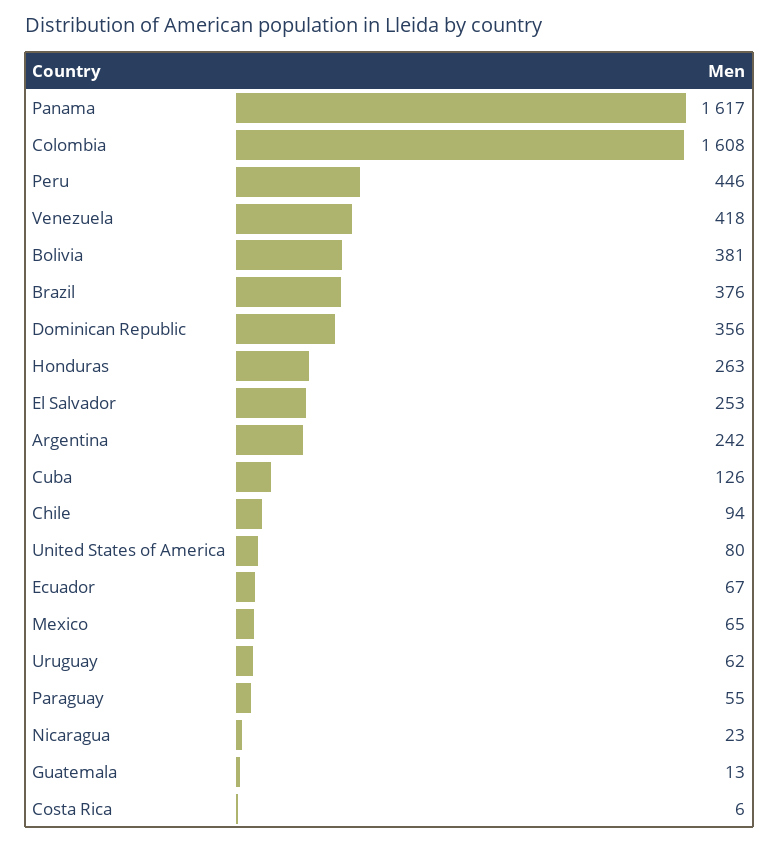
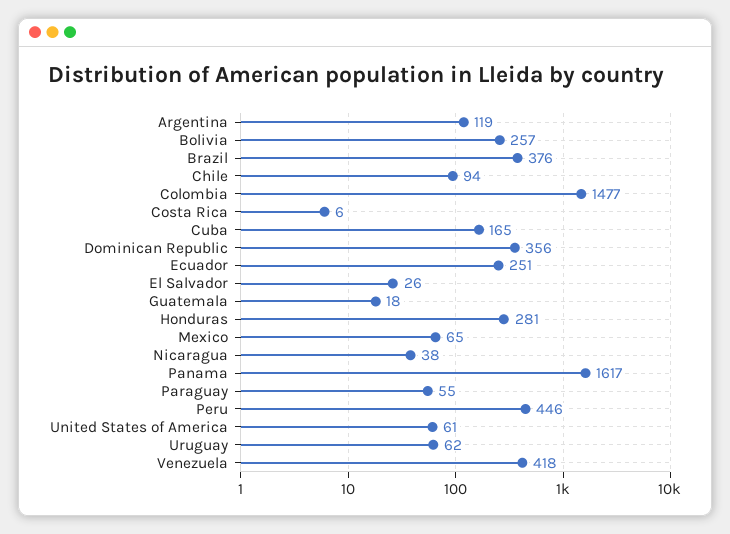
Colombia: 1608 -> 1477
Bolivia: 381 -> 257
Honduras: 263 -> 281
El Salvador: 253 -> 26
Argentina: 242 -> 119
Cuba: 126 -> 165
United States of America: 80 -> 61
Ecuador: 67 -> 251
Nicaragua: 23 -> 38
Guatemala: 13 -> 18

